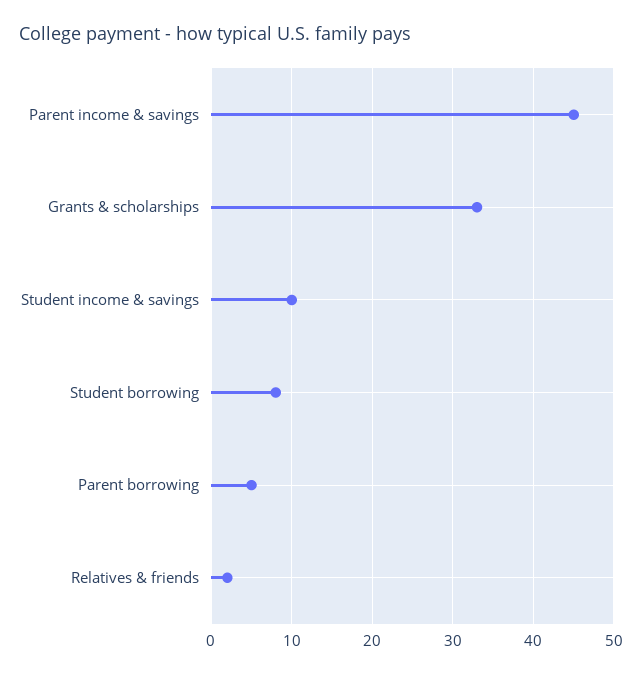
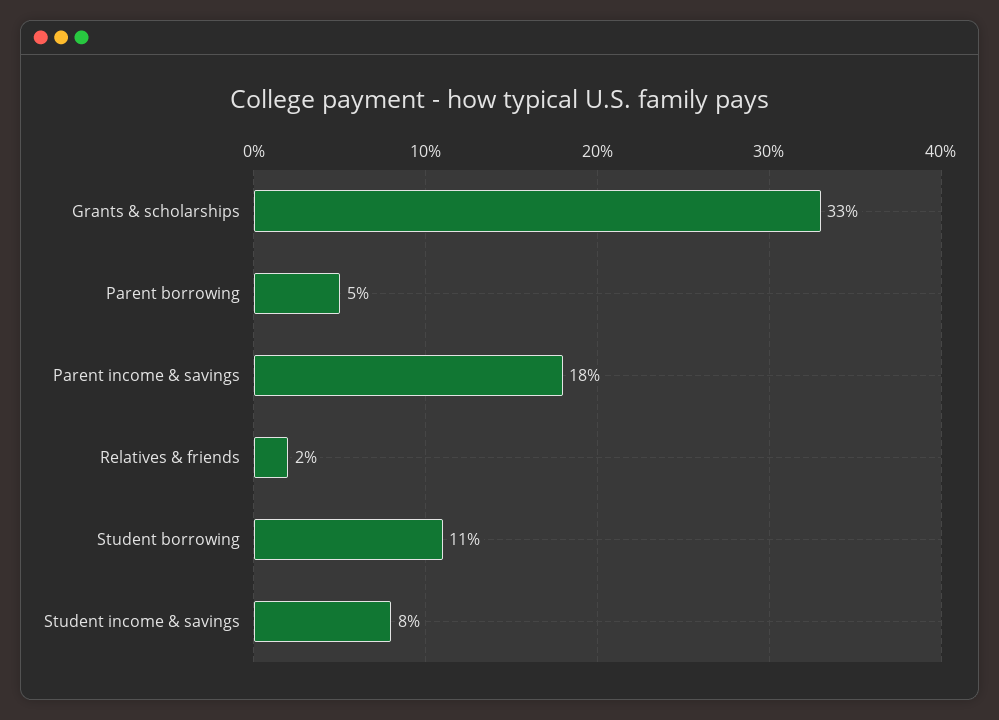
Parent income & savings: 45 -> 18
Student income & savings: 10 -> 8
Student borrowing: 8 -> 11

